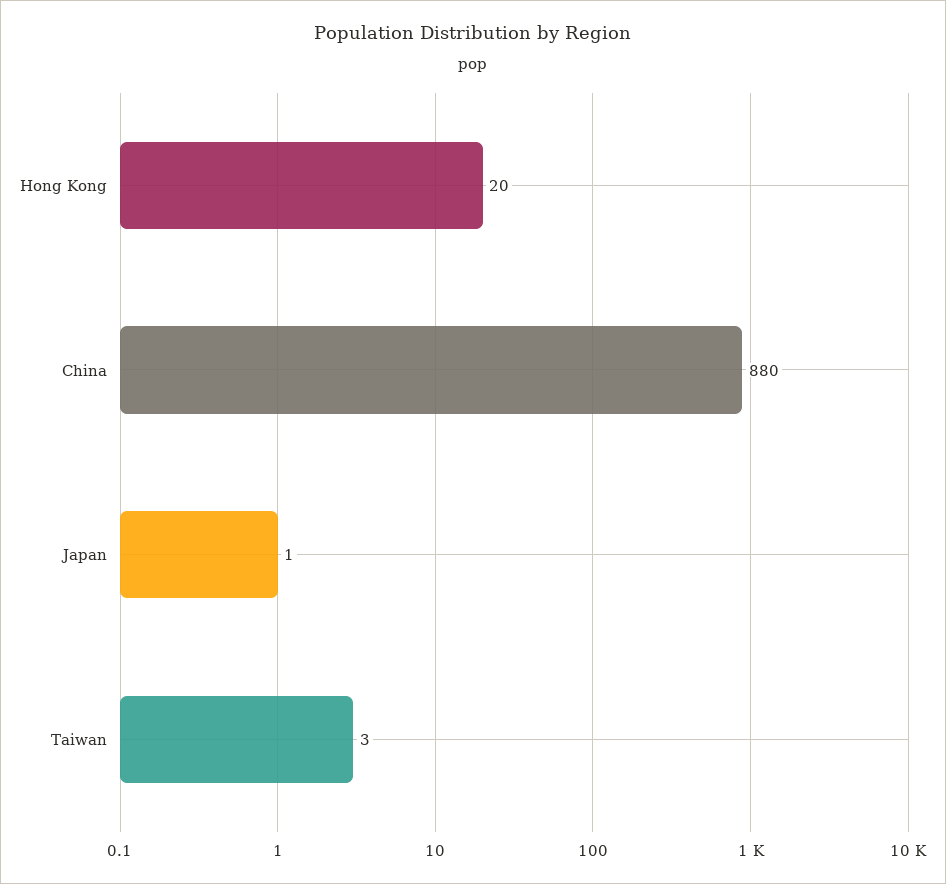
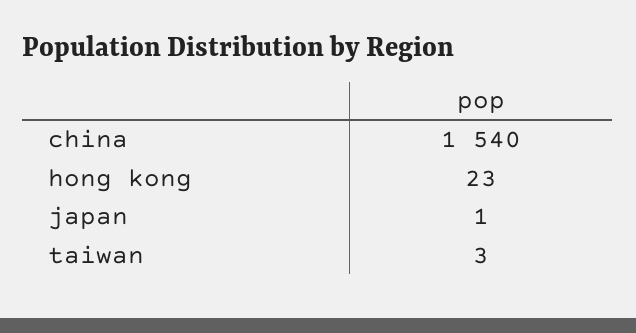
Hong Kong: 20 -> 23
China: 880 -> 1540

